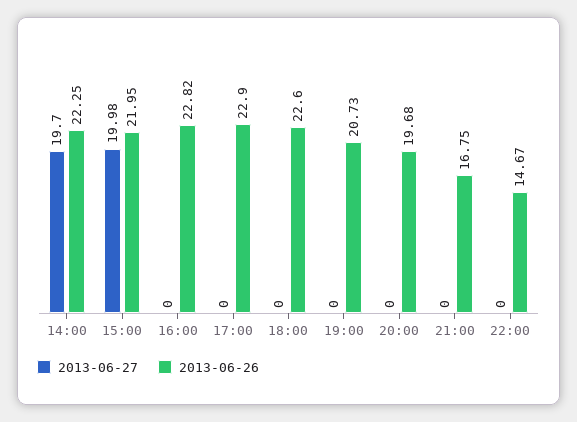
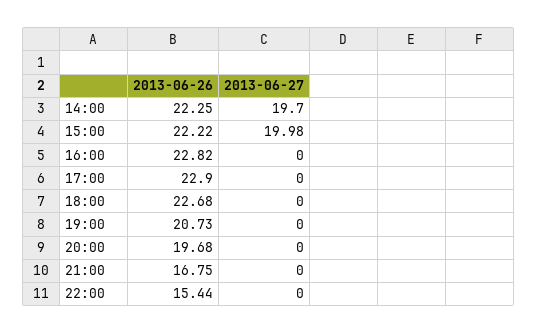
2013-06-26, 15:00: 21.95 -> 22.22
2013-06-26, 18:00: 22.6 -> 22.68
2013-06-26, 22:00: 14.67 -> 15.44

